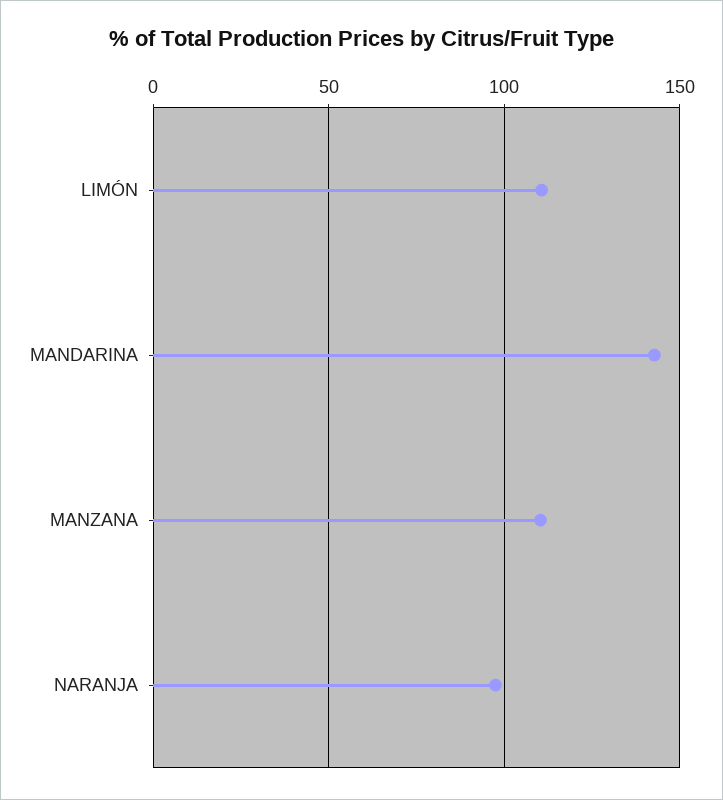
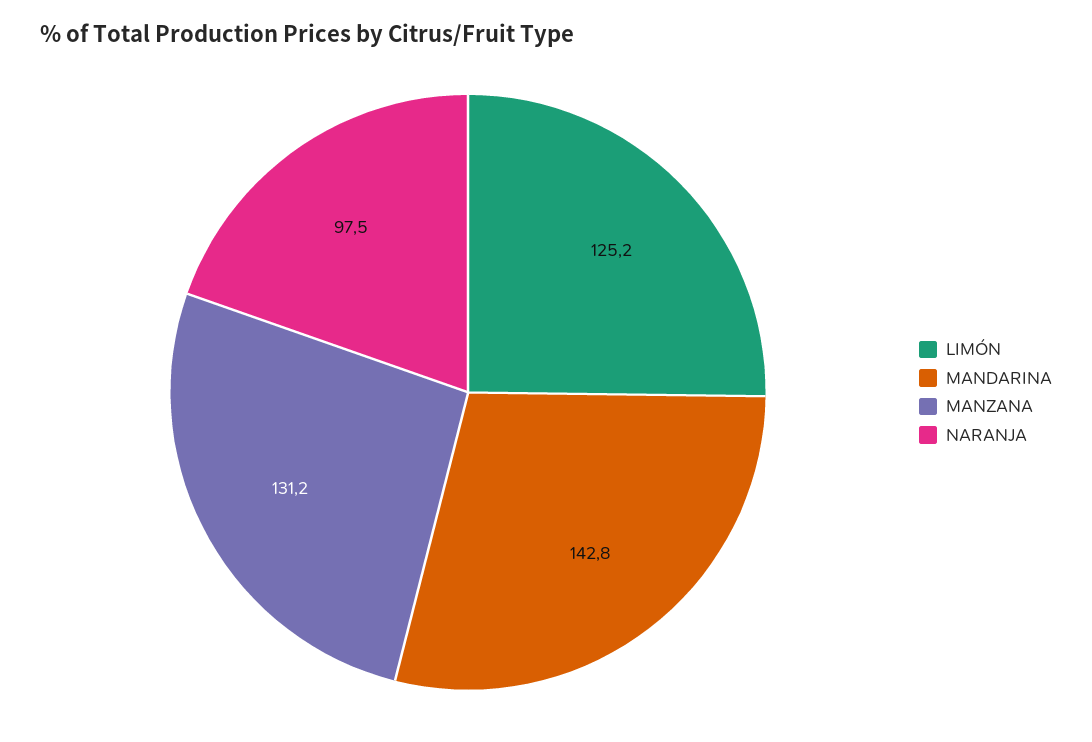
LIMÓN: 110 -> 125.2
MANZANA: 110 -> 131.2

